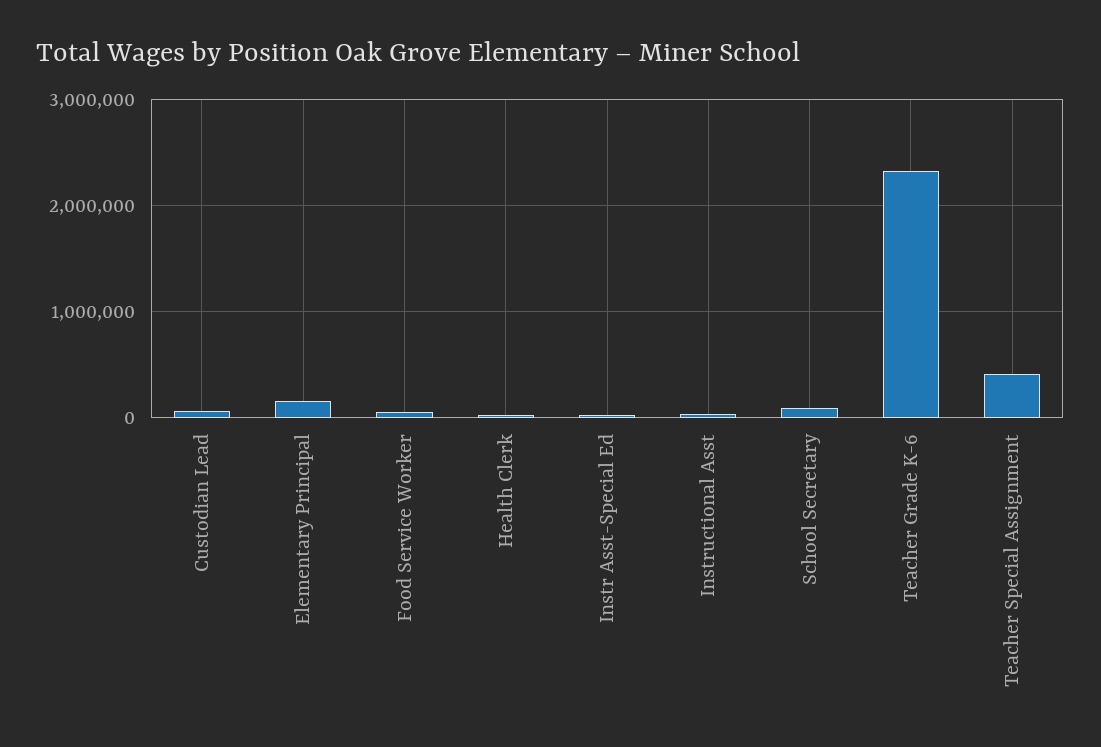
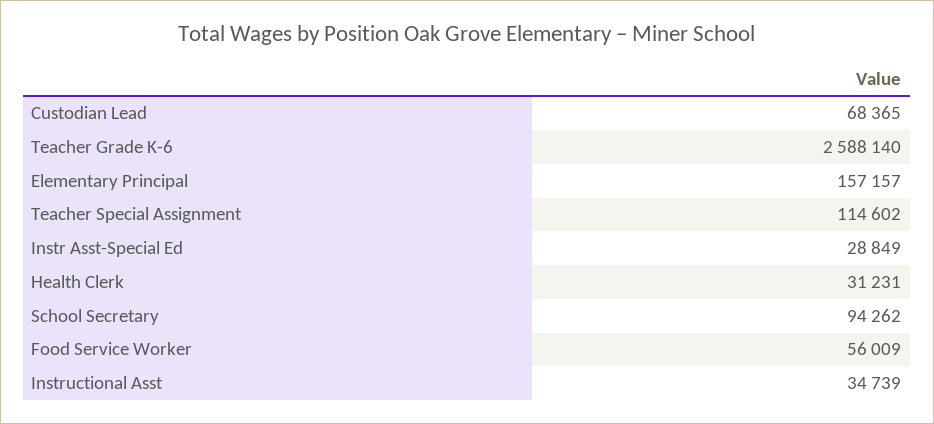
Teacher Grade K-6: 2300000 -> 2588140
Teacher Special Assignment: 400000 -> 114602

